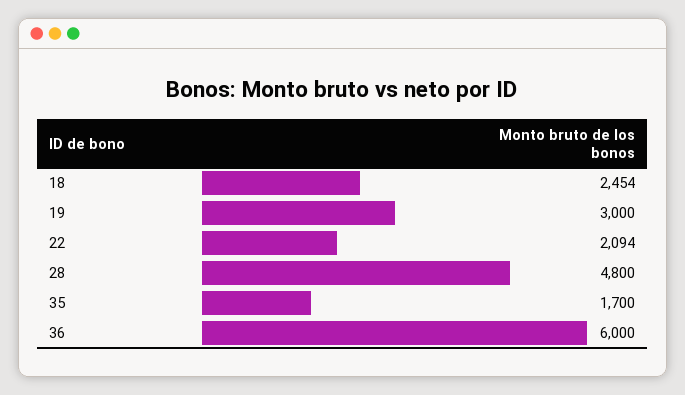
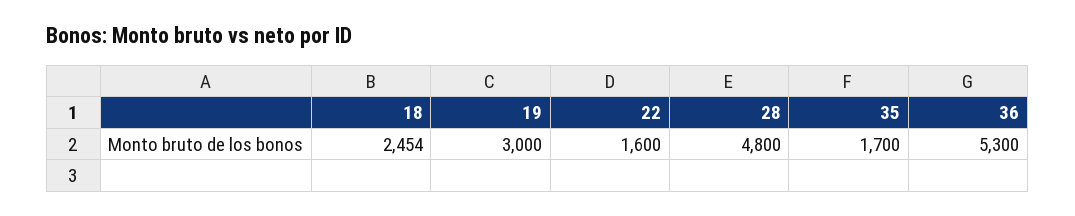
22: 2094 -> 1600
36: 6000 -> 5300

